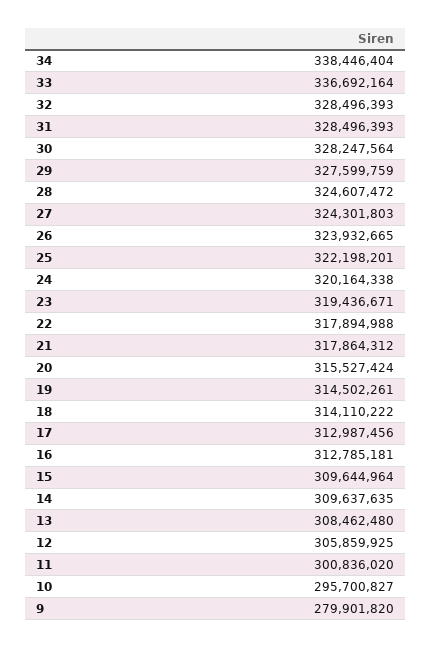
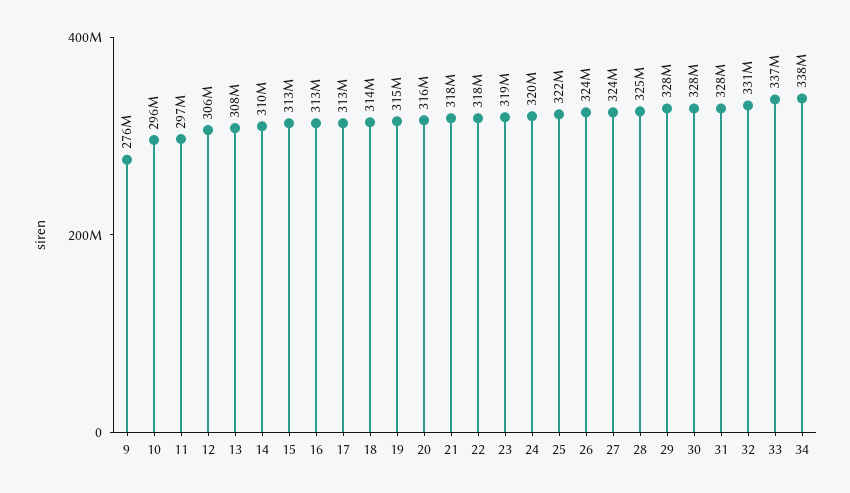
32: 328496393 -> 331000000
15: 309644964 -> 313000000
11: 300836020 -> 297000000
9: 279901820 -> 276000000

